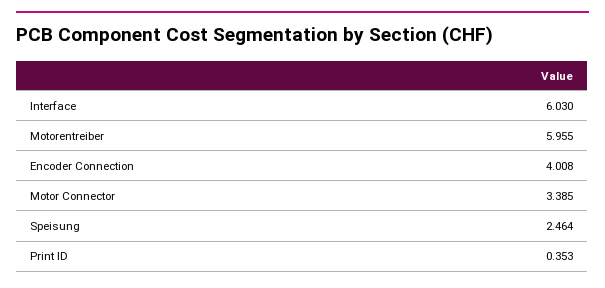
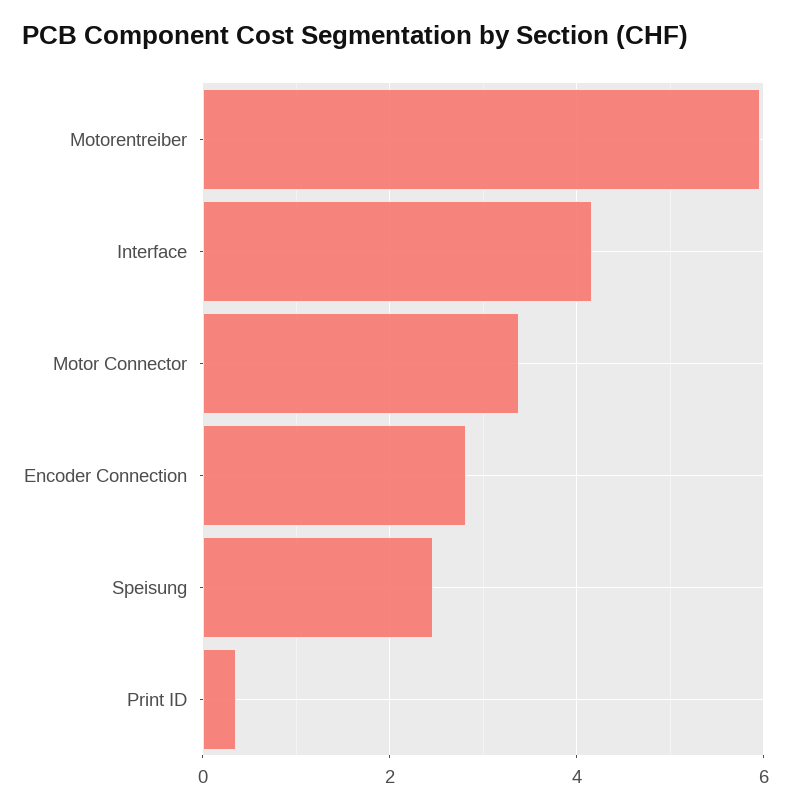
Interface: 6.03 -> 4.2
Encoder Connection: 4.008 -> 2.8

